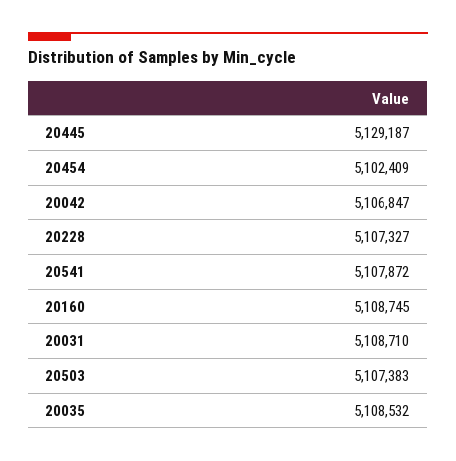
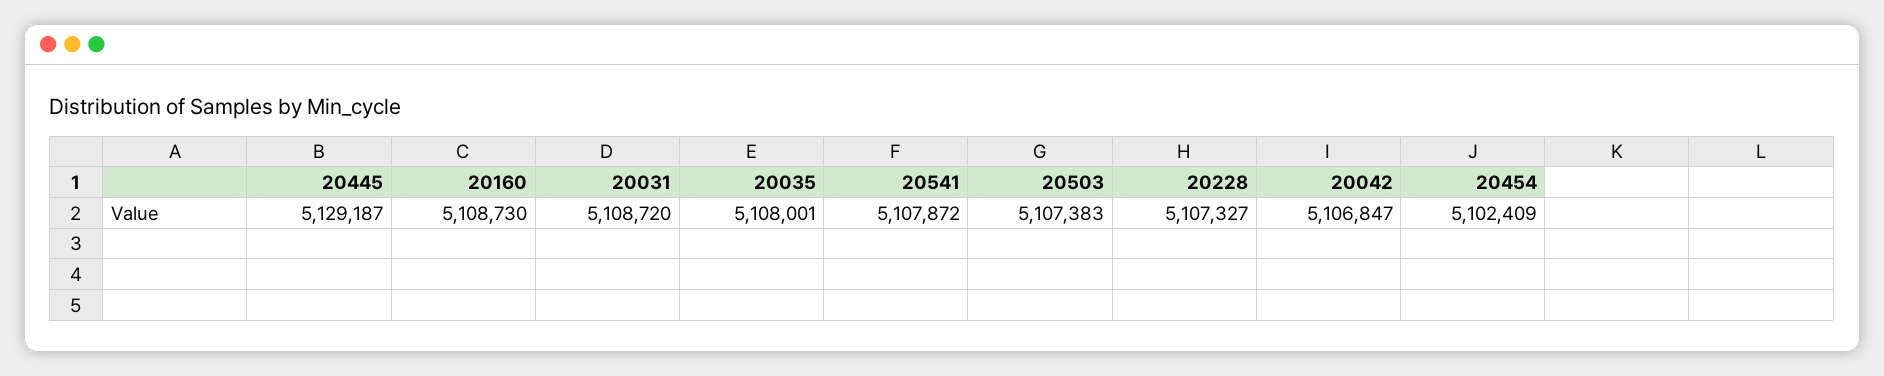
20160: 5108745 -> 5108730
20031: 5108710 -> 5108720
20035: 5108532 -> 5108001

